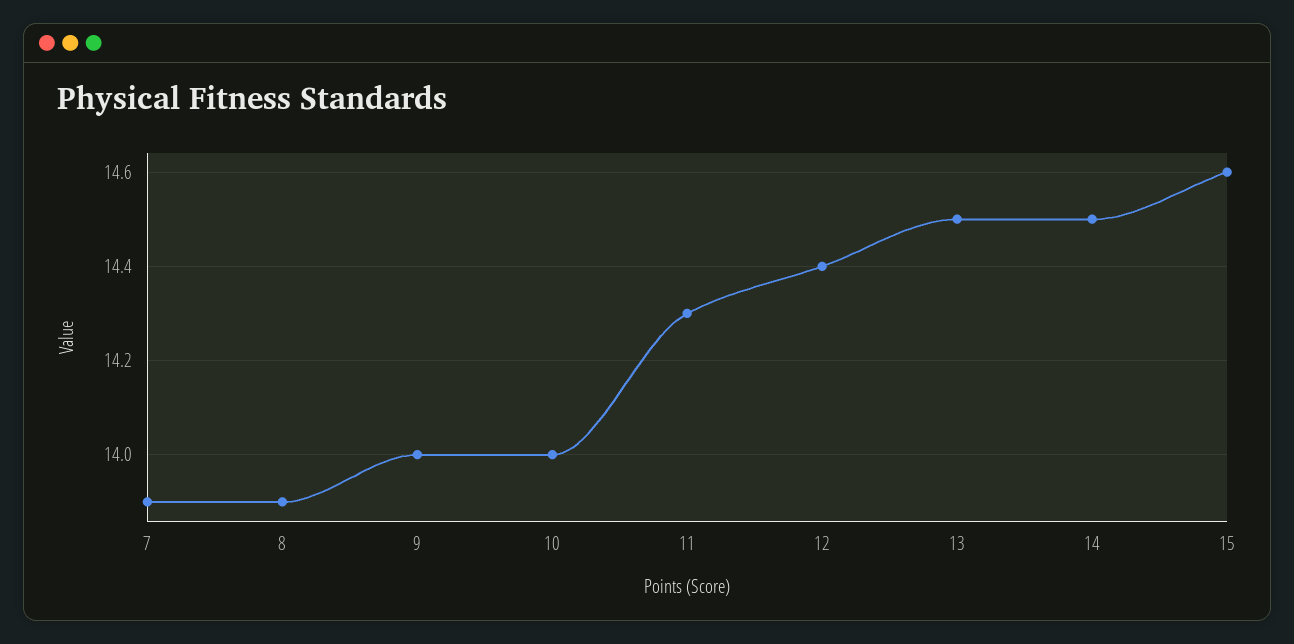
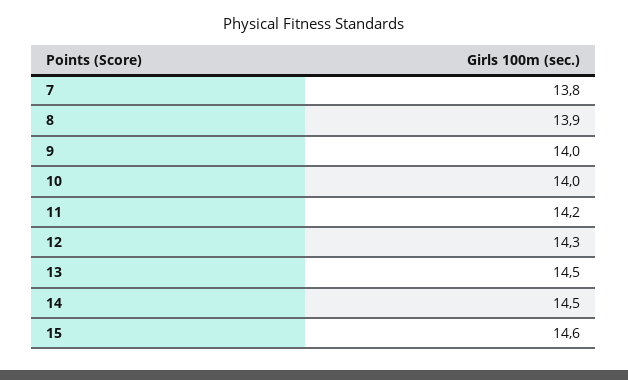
7: 13.9 -> 13.8
11: 14.3 -> 14.2
12: 14.4 -> 14.3

